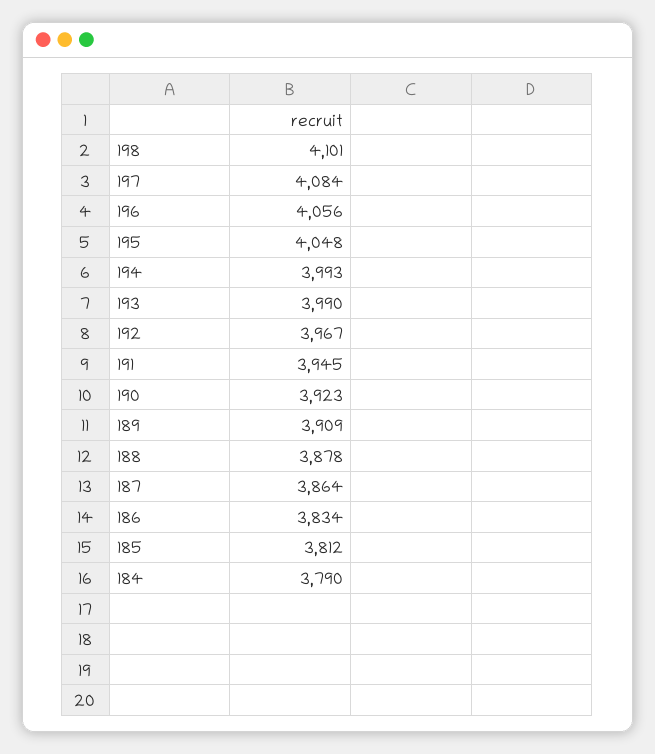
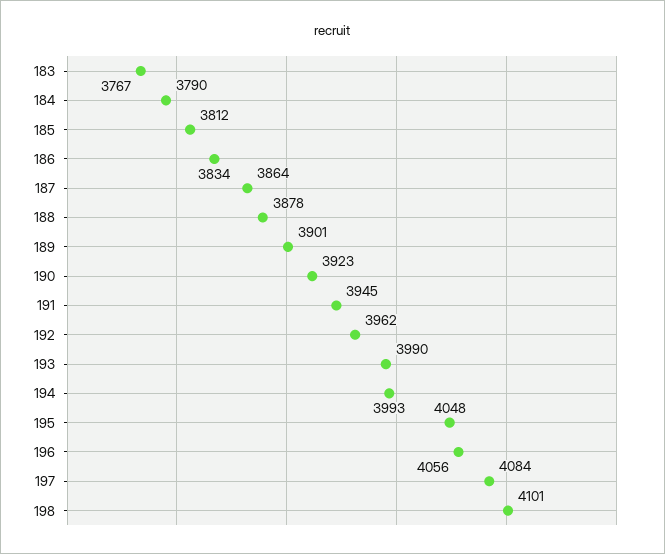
192: 3967 -> 3962
189: 3909 -> 3901
183: none -> 3767

